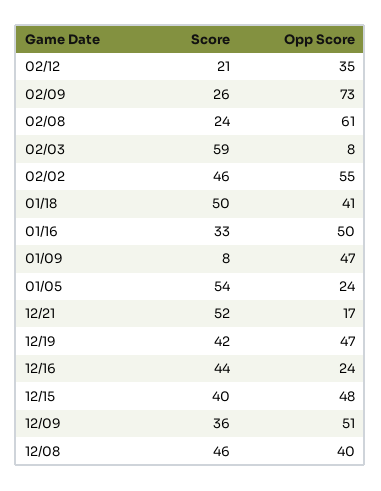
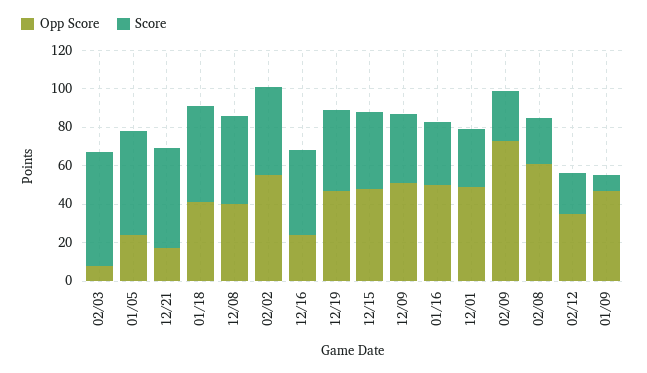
Opp Score, 12/01: none -> 50
Score, 12/01: none -> 30

